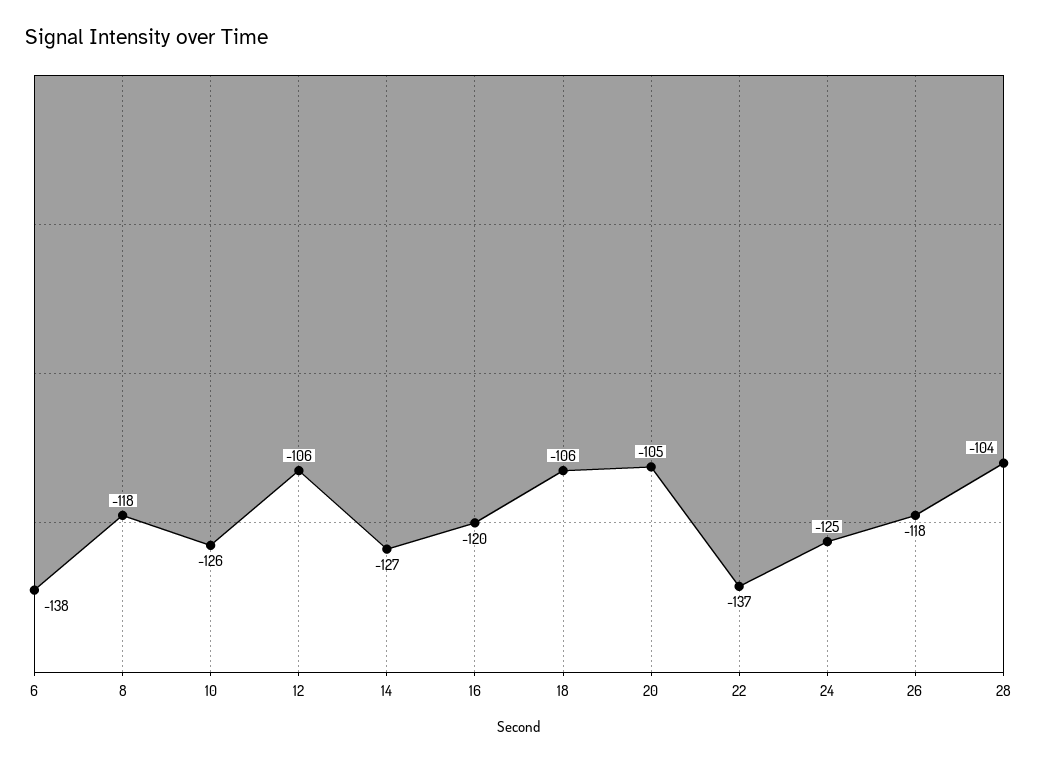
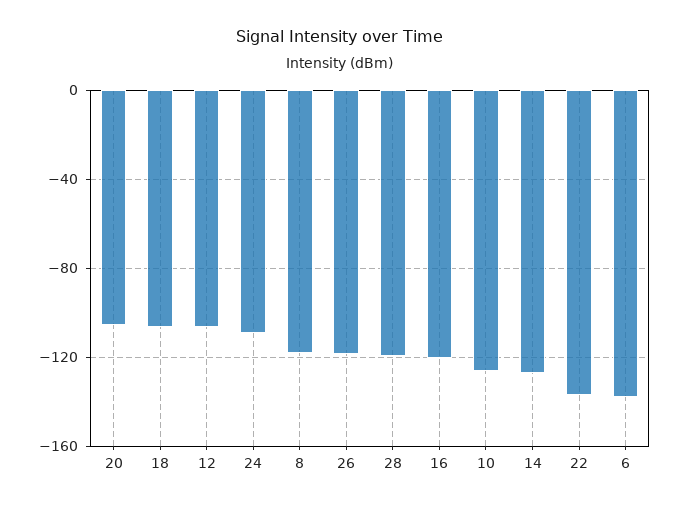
24: -125 -> -110
28: -104 -> -120

